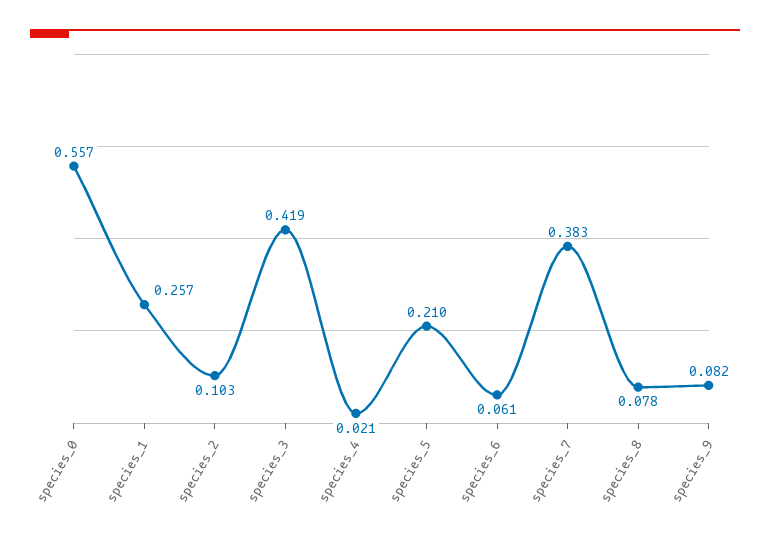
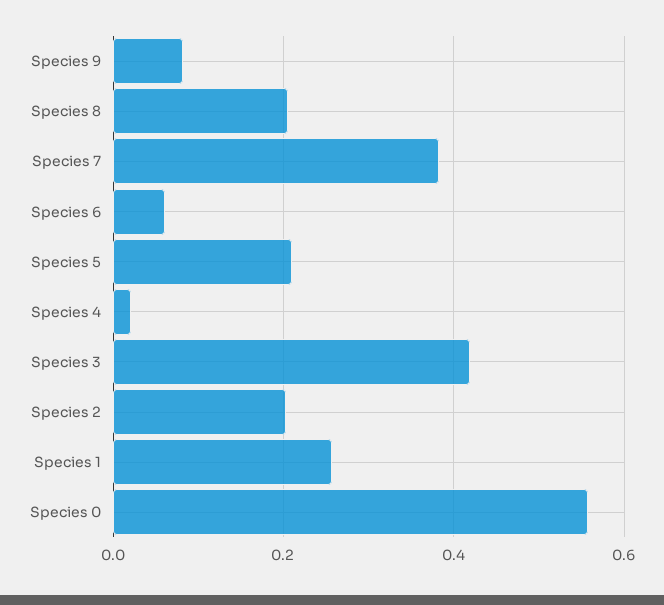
species_2: 0.103 -> 0.2
species_8: 0.078 -> 0.2

